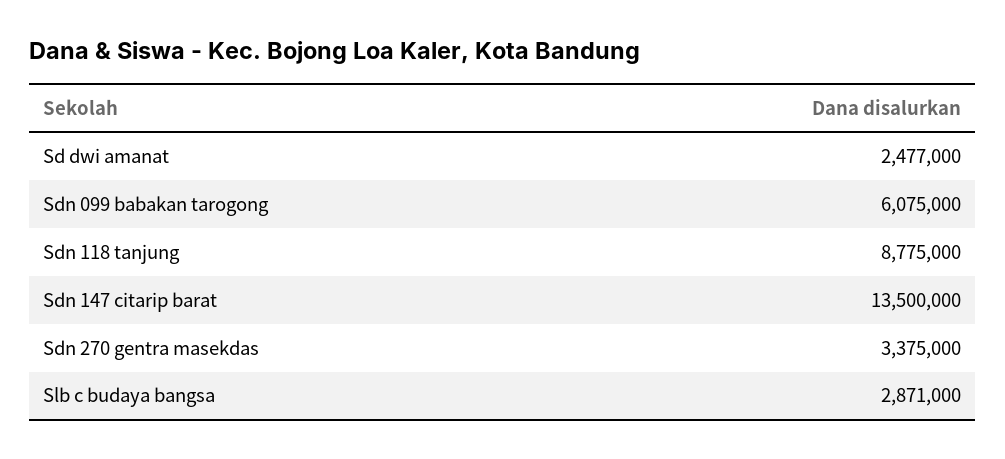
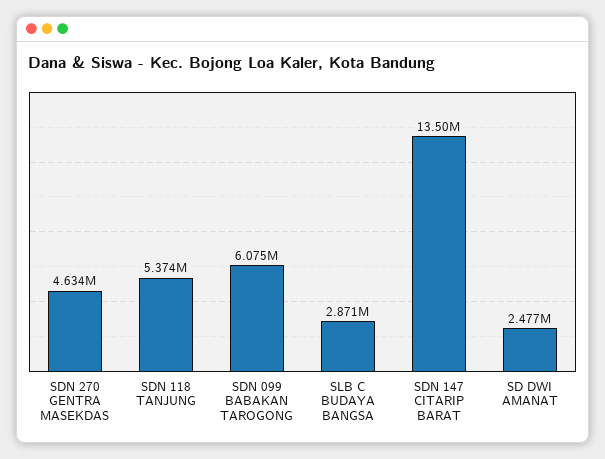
Sdn 118 tanjung: 8775000 -> 5374000
Sdn 270 gentra masekdas: 3375000 -> 4634000

